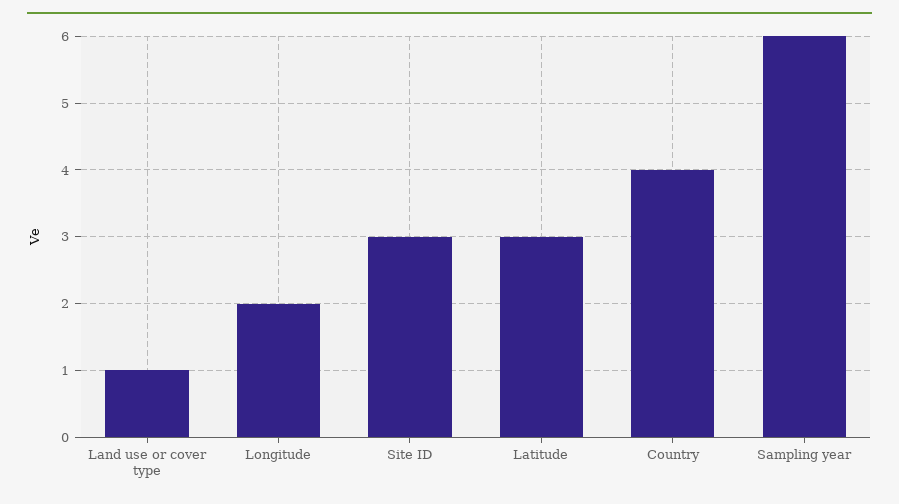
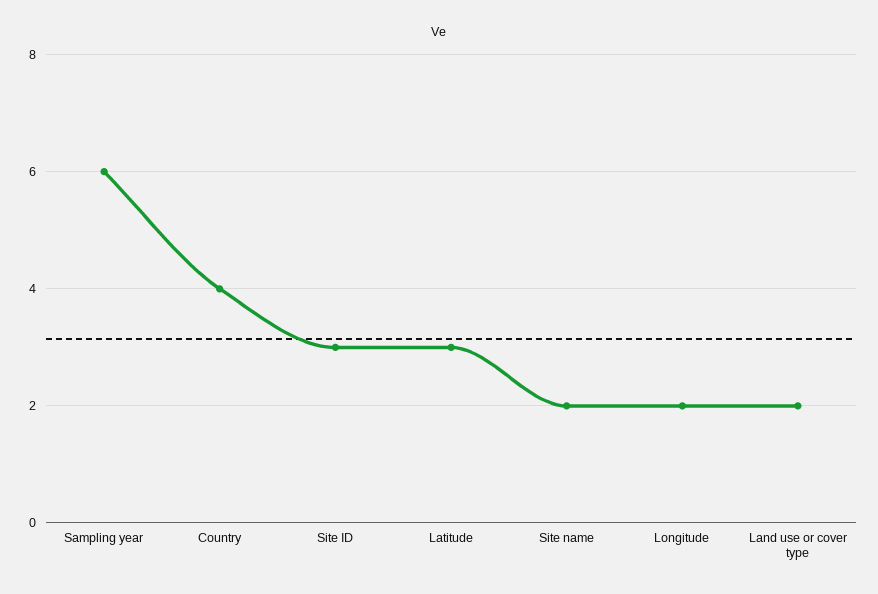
Land use or cover type: 1 -> 2
Site name: none -> 2

